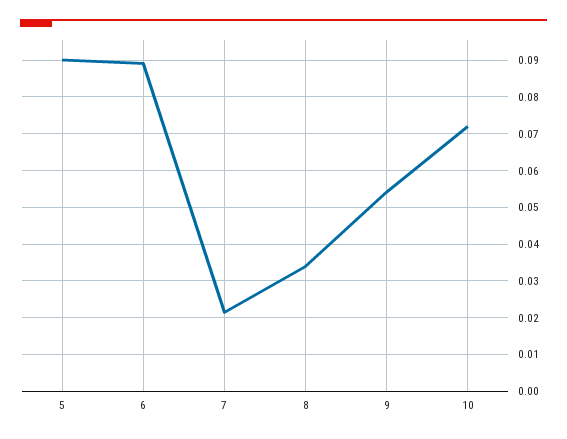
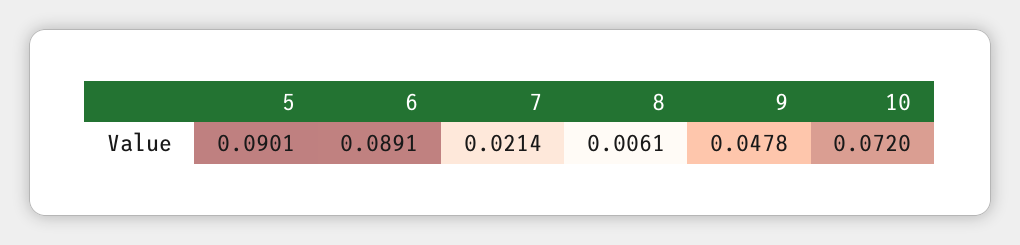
8: 0.034 -> 0.0061
9: 0.054 -> 0.0478

